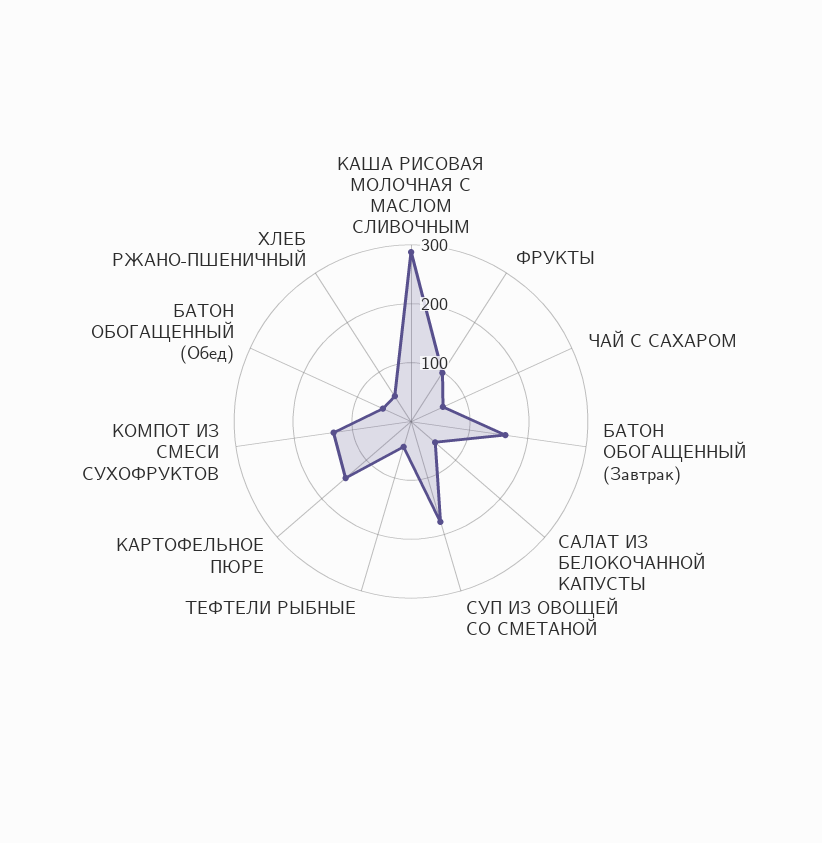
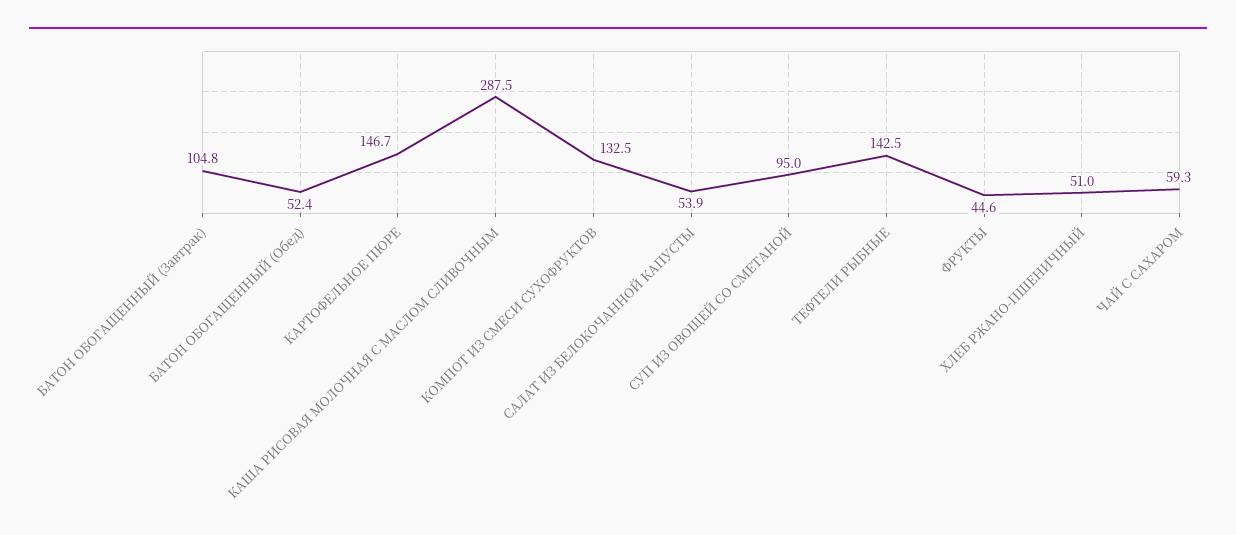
ФРУКТЫ: 100 -> 44.6
БАТОН ОБОГАЩЕННЫЙ (Завтрак): 160 -> 104.8
СУП ИЗ ОВОЩЕЙ СО СМЕТАНОЙ: 180 -> 95
ТЕФТЕЛИ РЫБНЫЕ: 40 -> 142.5

